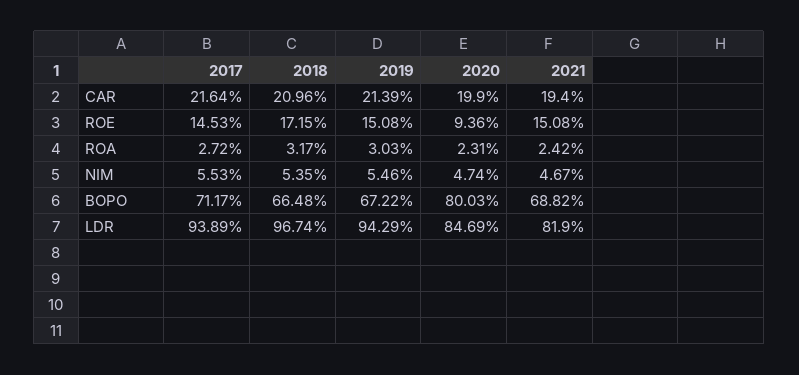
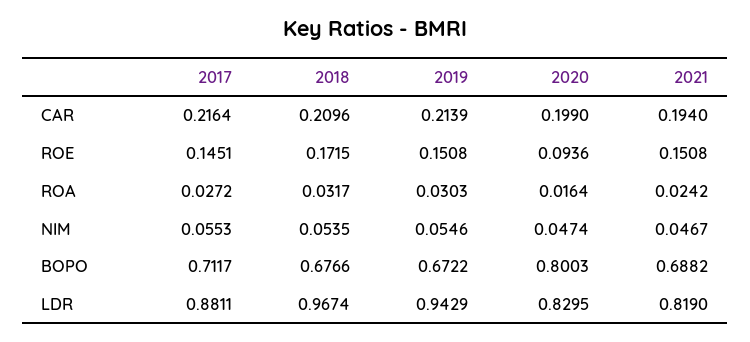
2017, ROE: 0.1453 -> 0.1451
2020, ROA: 0.0231 -> 0.0164
2018, BOPO: 0.6648 -> 0.6766
2017, LDR: 0.9389 -> 0.8811
2020, LDR: 0.8469 -> 0.8295

